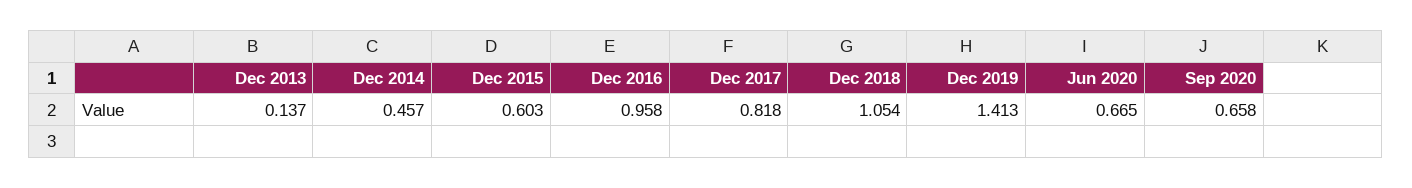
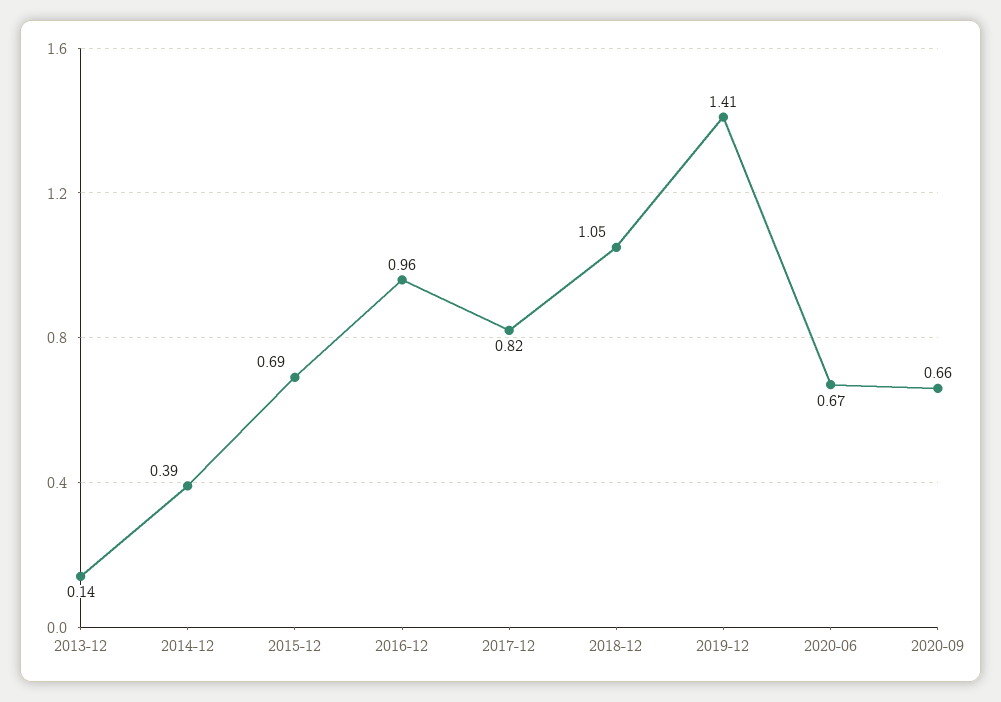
Dec 2014: 0.457 -> 0.39
Dec 2015: 0.603 -> 0.69

